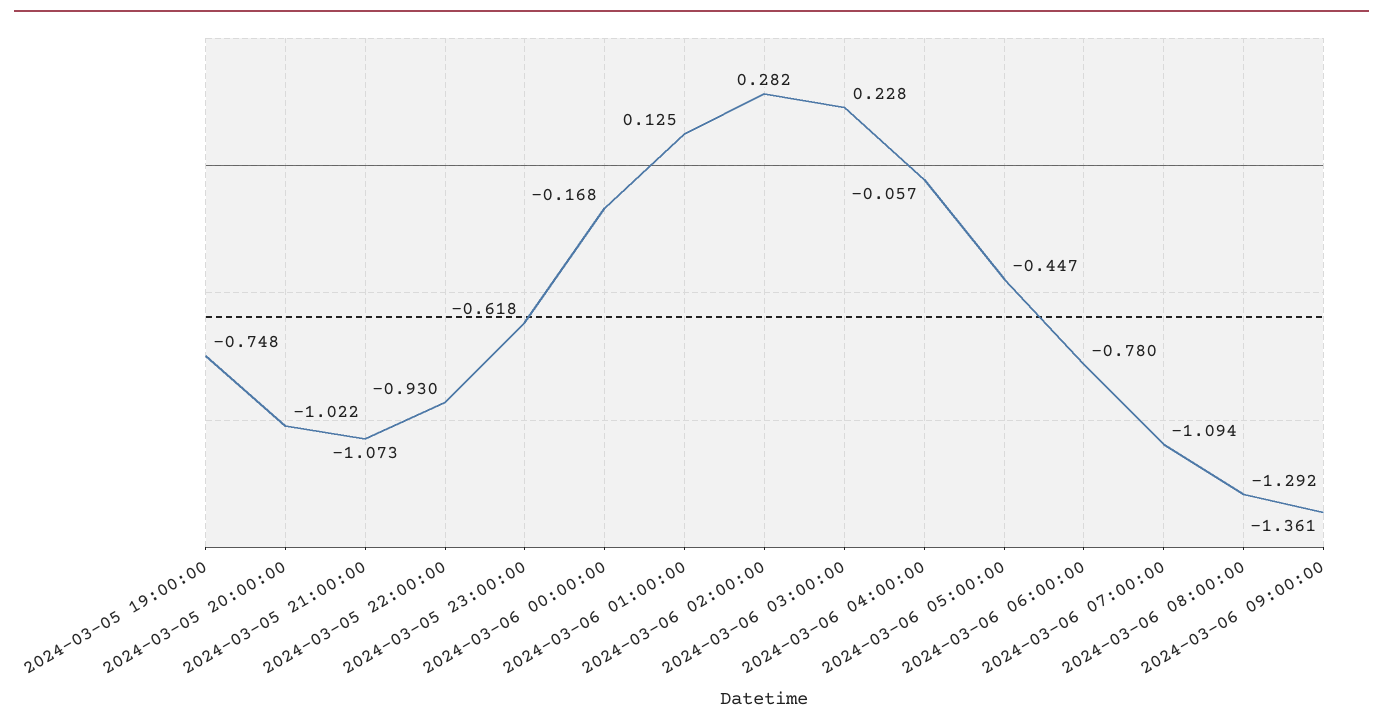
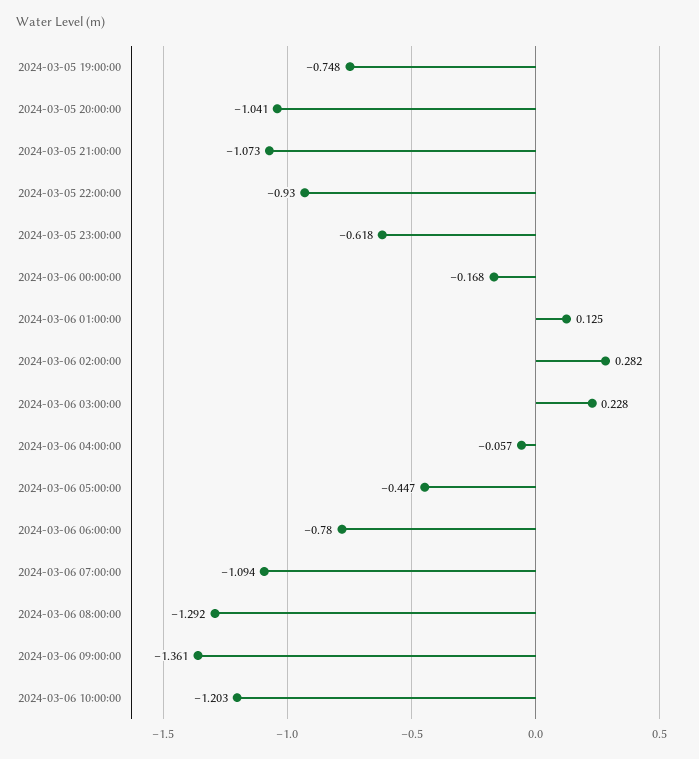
2024-03-05 20:00:00: -1.022 -> -1.041
2024-03-06 10:00:00: none -> -1.203

